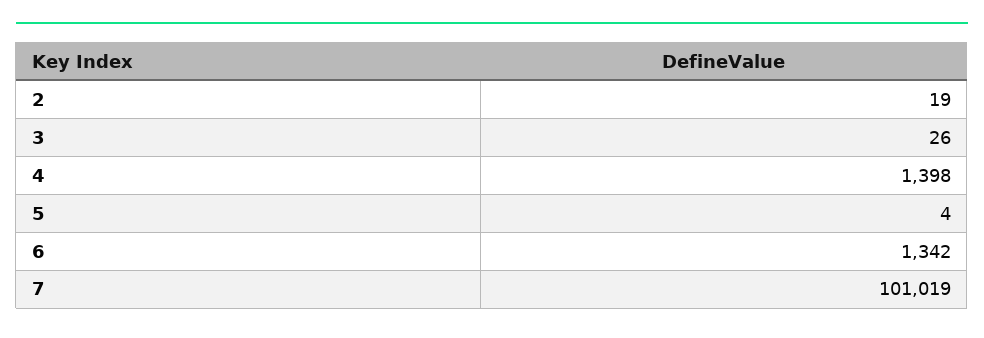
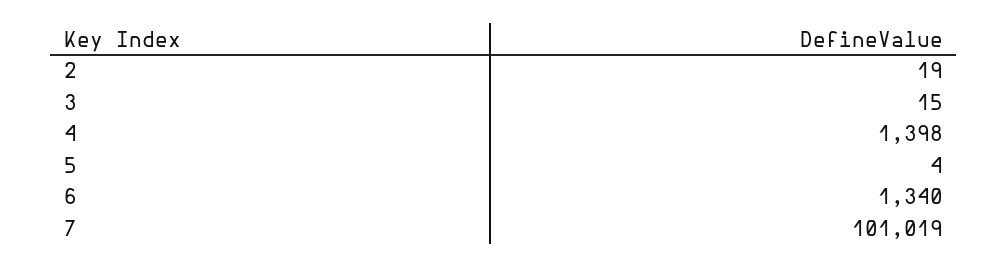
3: 26 -> 15
6: 1342 -> 1340

